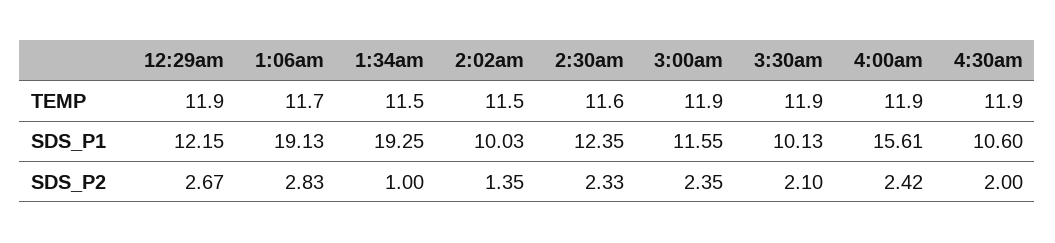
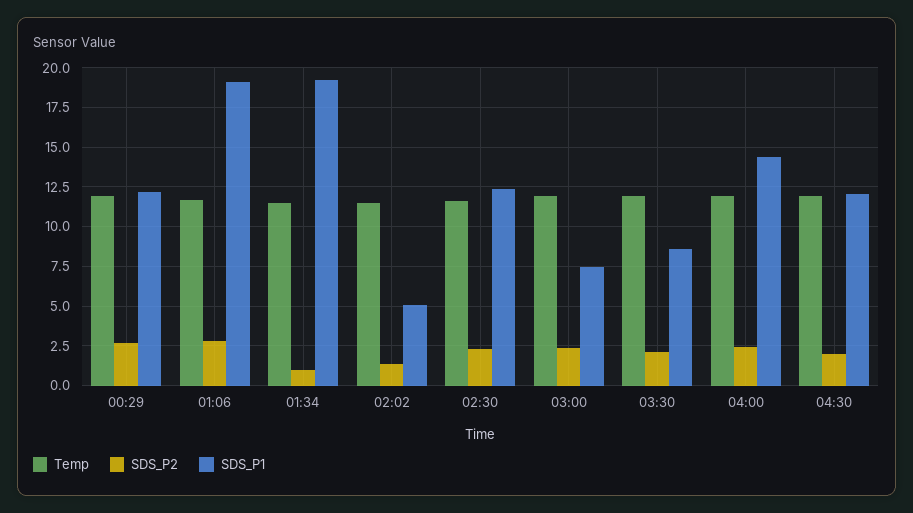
SDS_P1, 2:02am: 10.03 -> 5
SDS_P1, 3:00am: 11.55 -> 7.5
SDS_P1, 3:30am: 10.13 -> 8.5
SDS_P1, 4:00am: 15.61 -> 14.5
SDS_P1, 4:30am: 10.6 -> 12

